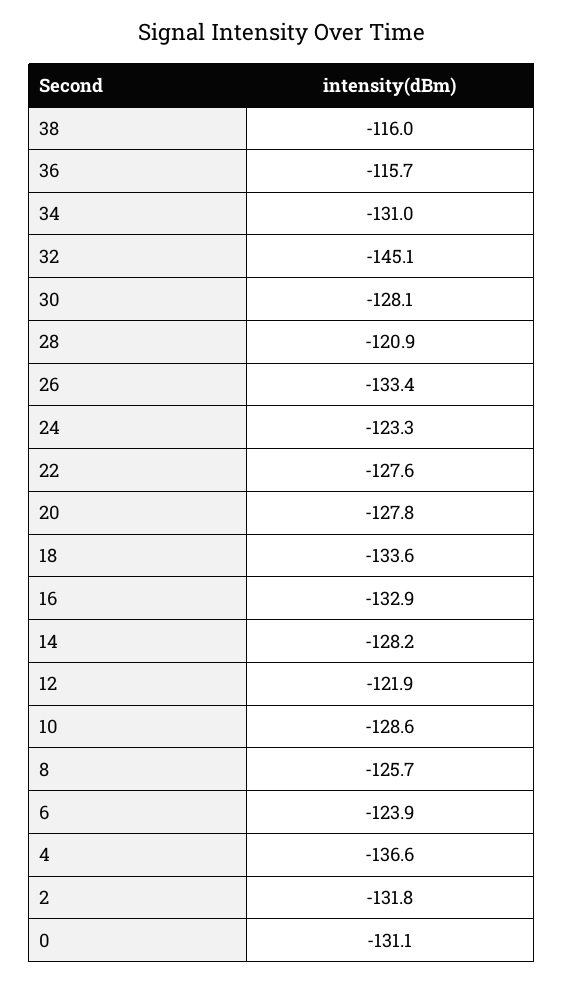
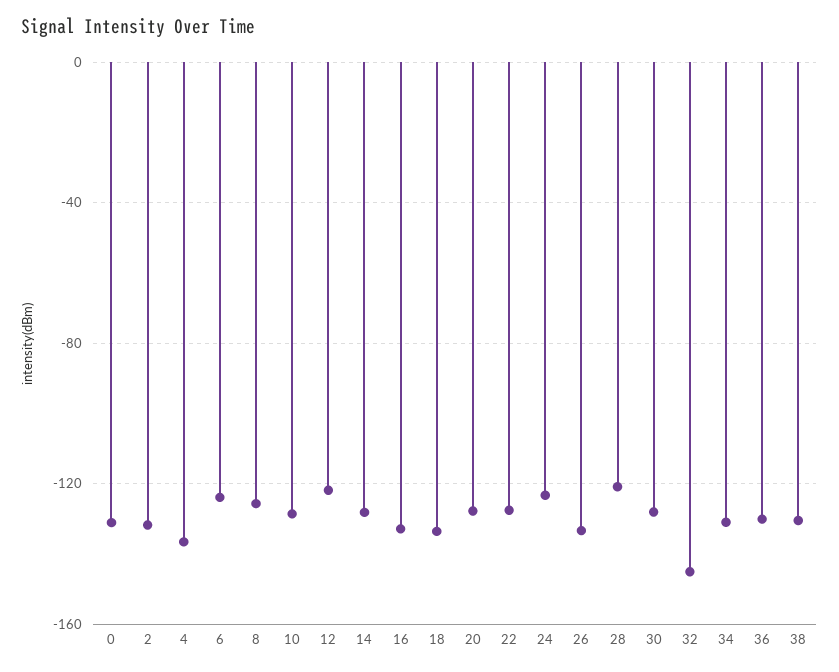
38: -116 -> -130
36: -115.7 -> -130

